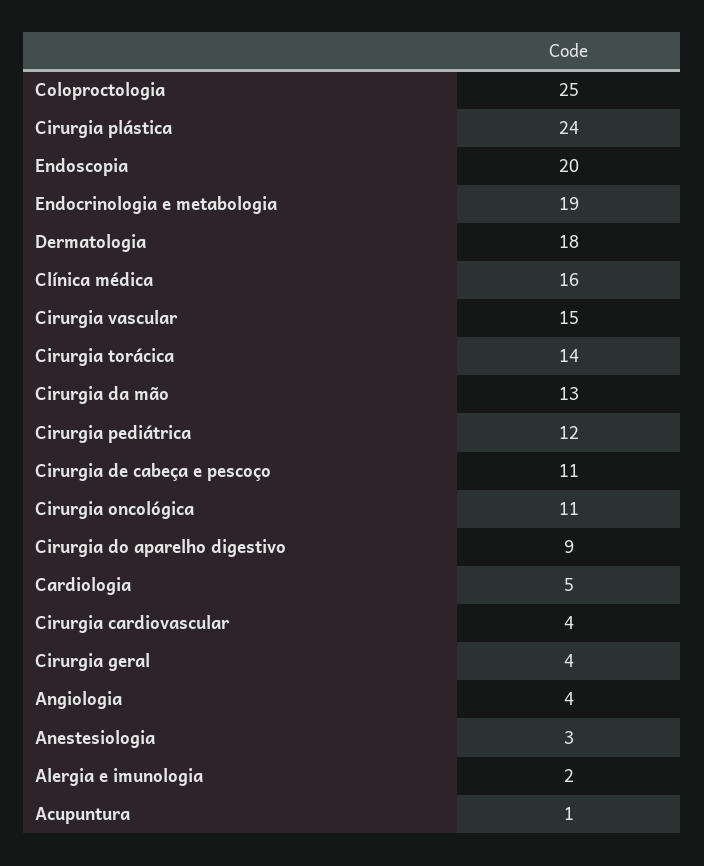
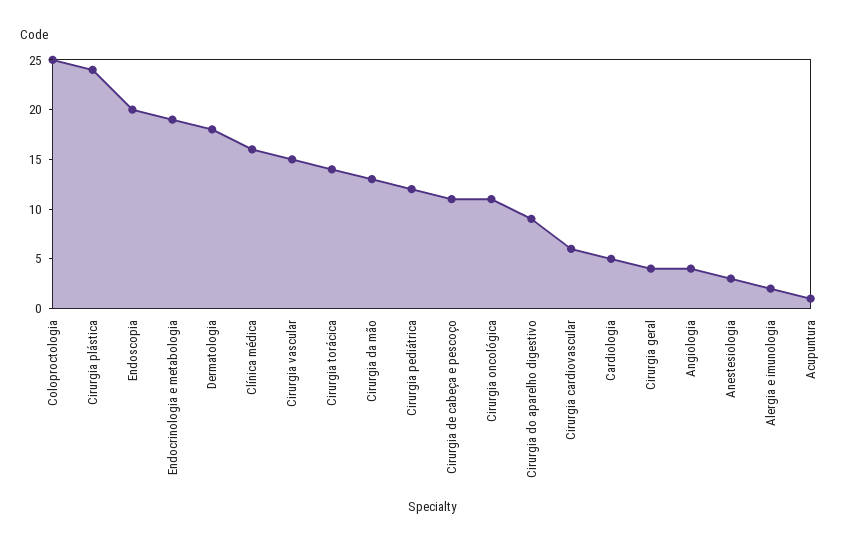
Cirurgia cardiovascular: 4 -> 6

